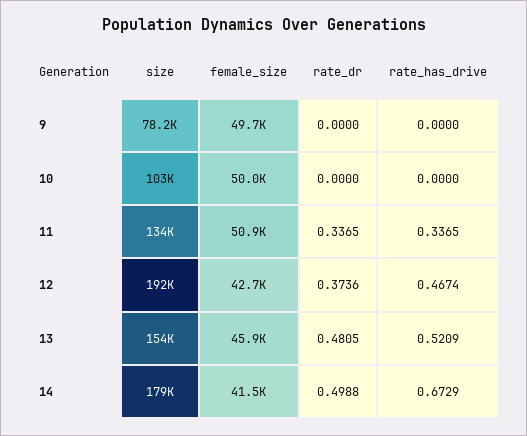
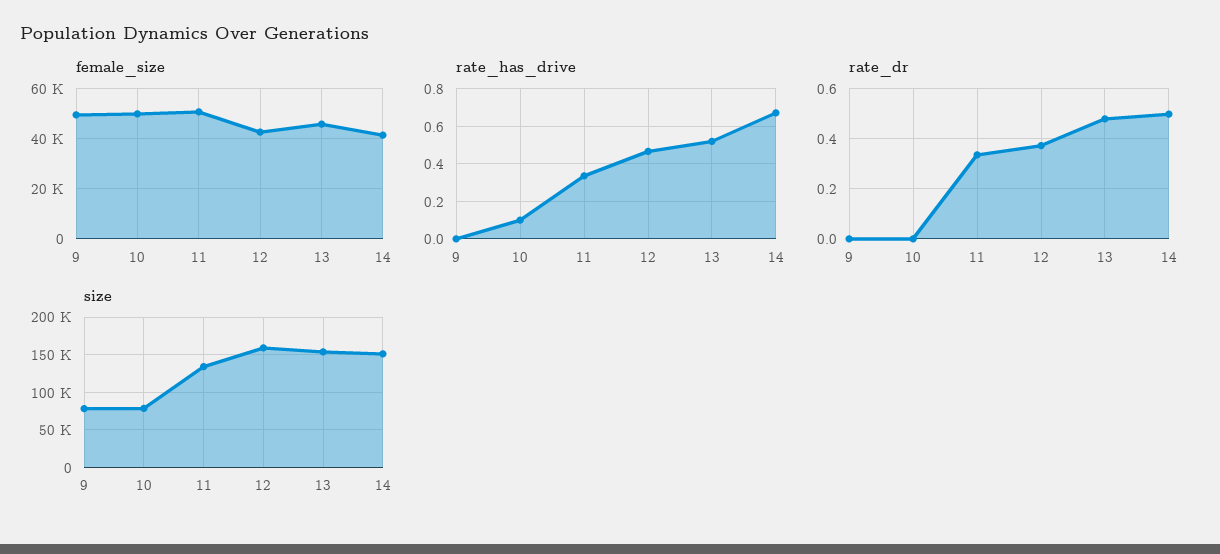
size, 10: 103000 -> 80000
rate_has_drive, 10: 0 -> 0.1
size, 12: 192000 -> 160000
size, 14: 179000 -> 150000

